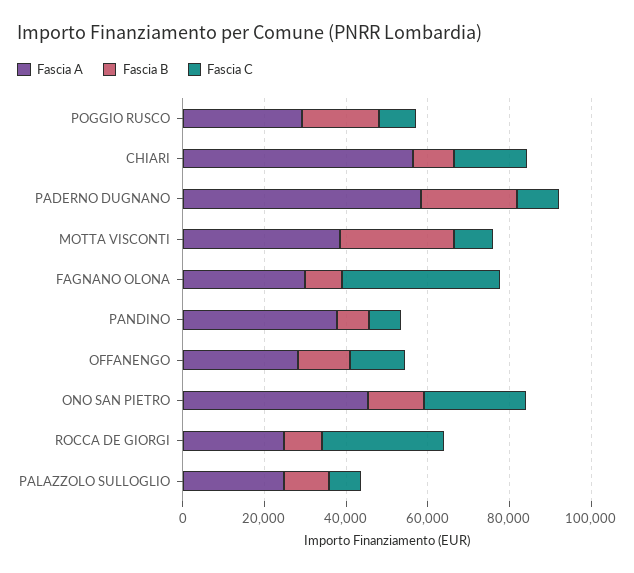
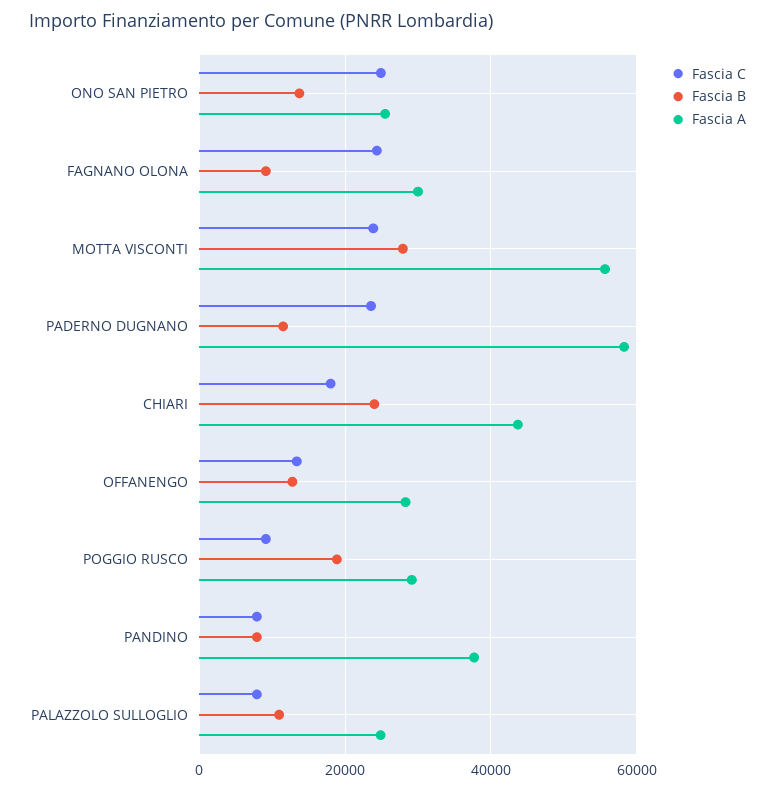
Fascia A, CHIARI: 55000 -> 44000
Fascia B, CHIARI: 10000 -> 24000
Fascia B, PADERNO DUGNANO: 25000 -> 12000
Fascia C, PADERNO DUGNANO: 10000 -> 24000
Fascia A, MOTTA VISCONTI: 40000 -> 56000
Fascia C, MOTTA VISCONTI: 10000 -> 24000
Fascia C, FAGNANO OLONA: 40000 -> 24000
Fascia A, ONO SAN PIETRO: 45000 -> 26000
Fascia A, ROCCA DE GIORGI: 25000 -> none
Fascia B, ROCCA DE GIORGI: 10000 -> none
Fascia C, ROCCA DE GIORGI: 30000 -> none

